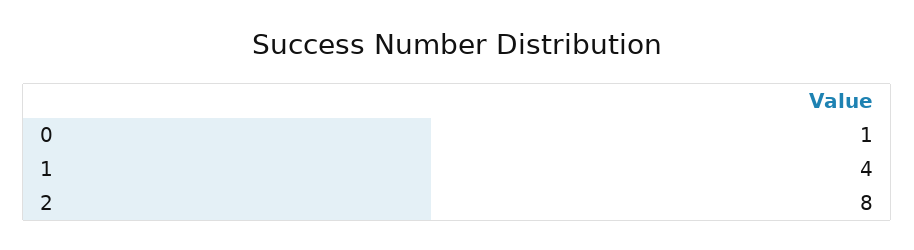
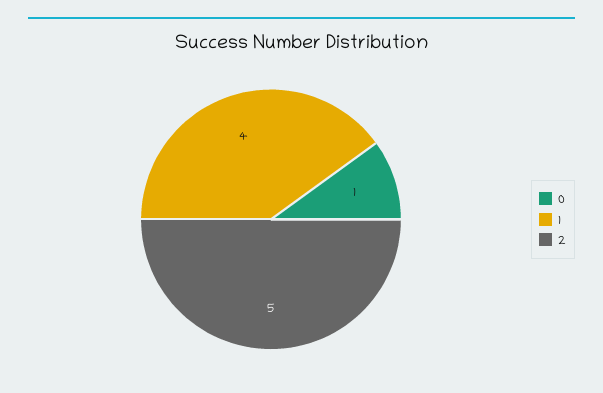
2: 8 -> 5

